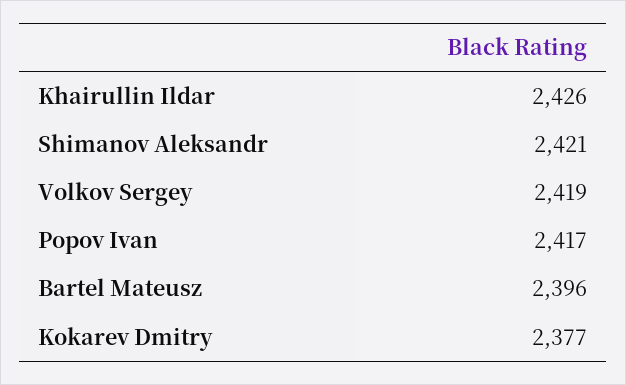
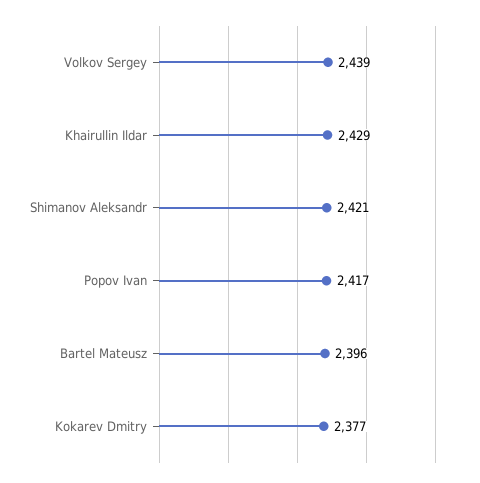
Khairullin Ildar: 2426 -> 2429
Volkov Sergey: 2419 -> 2439

